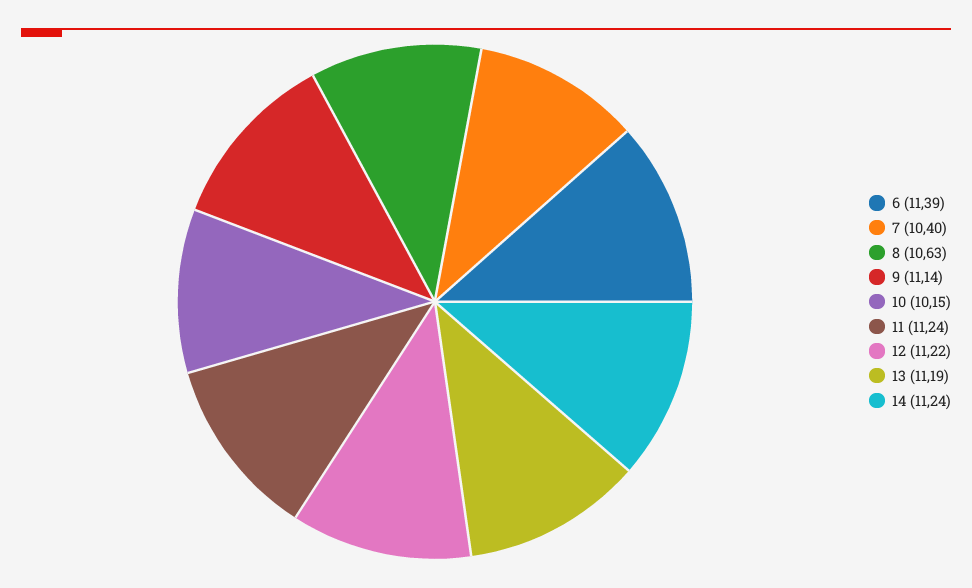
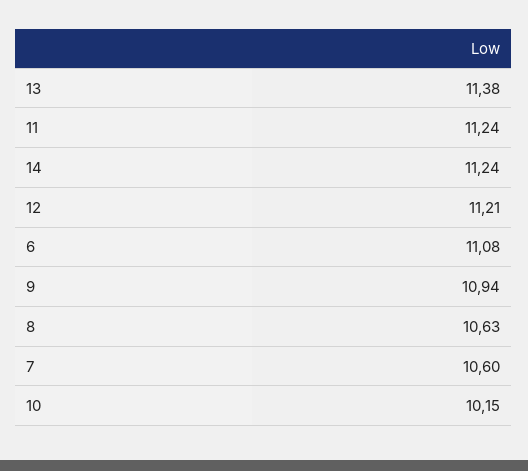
6: 11.39 -> 11.08
7: 10.4 -> 10.6
9: 11.14 -> 10.94
12: 11.22 -> 11.21
13: 11.19 -> 11.38

